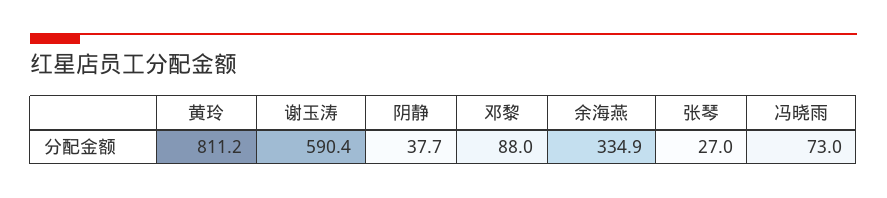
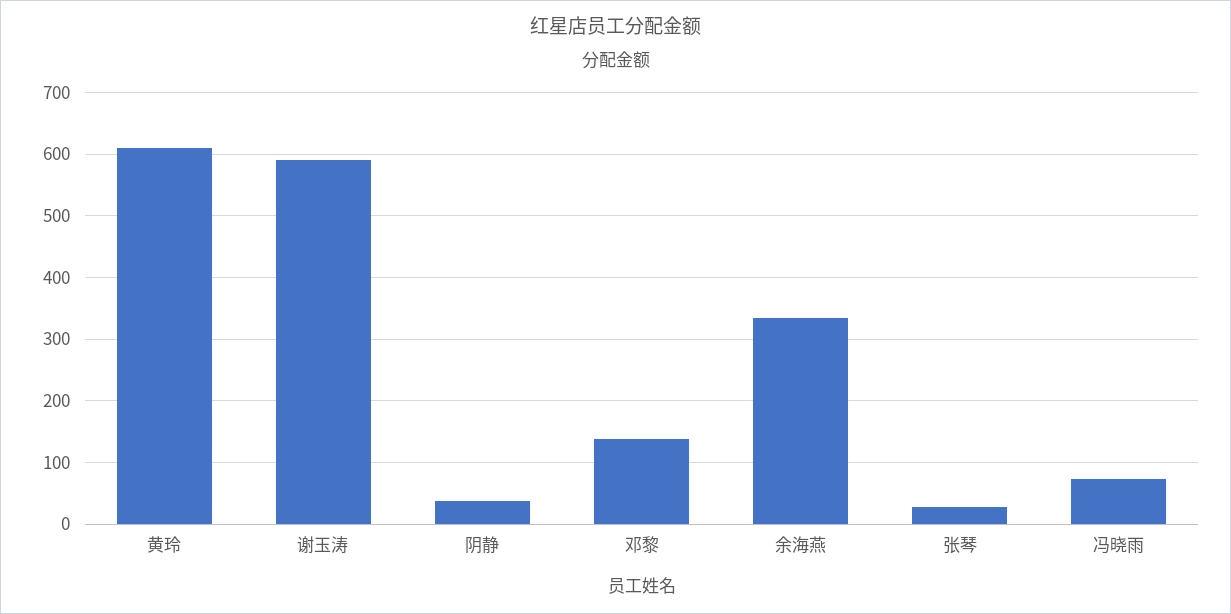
黄玲: 811.2 -> 610
邓黎: 88 -> 140

